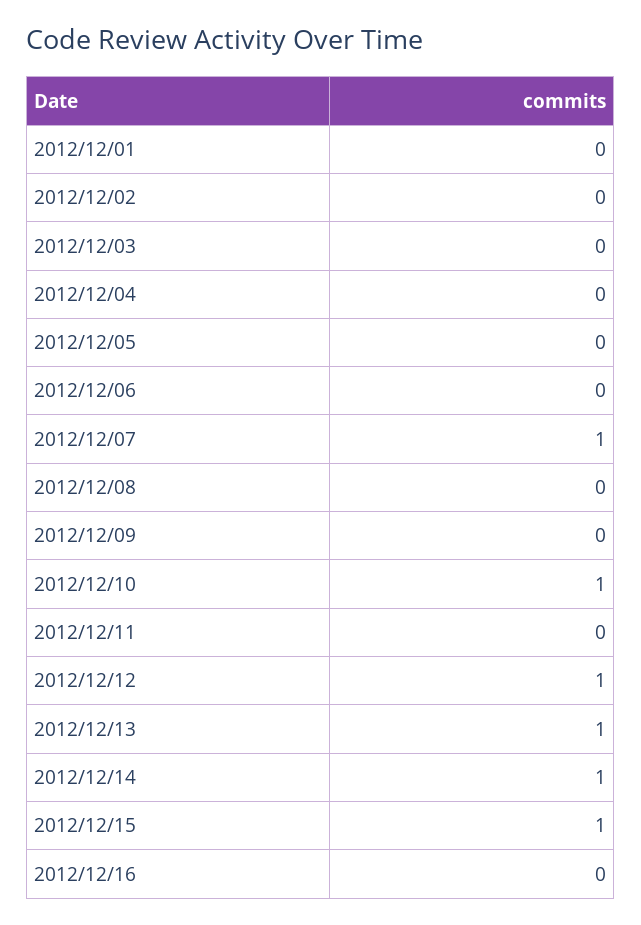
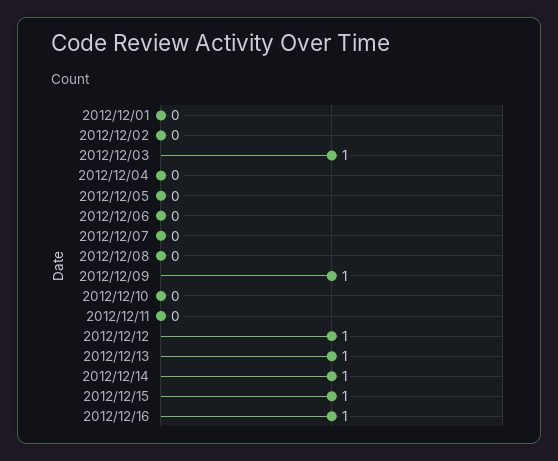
2012/12/03: 0 -> 1
2012/12/07: 1 -> 0
2012/12/09: 0 -> 1
2012/12/10: 1 -> 0
2012/12/16: 0 -> 1

